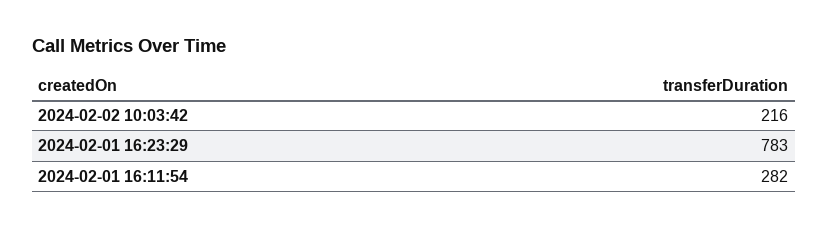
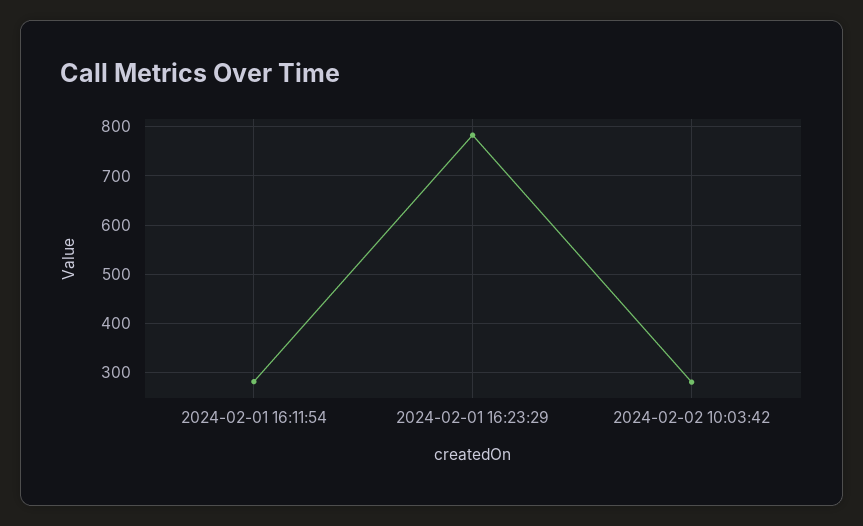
2024-02-02 10:03:42: 216 -> 280

